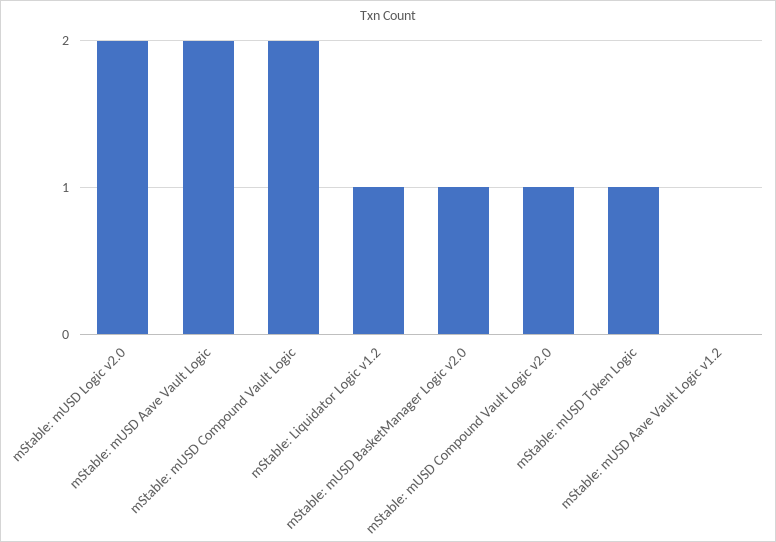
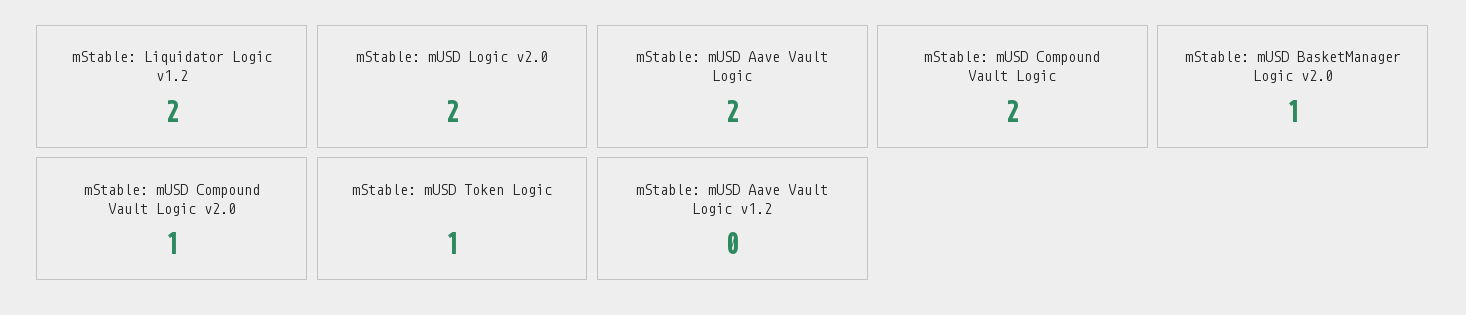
mStable: Liquidator Logic v1.2: 1 -> 2

